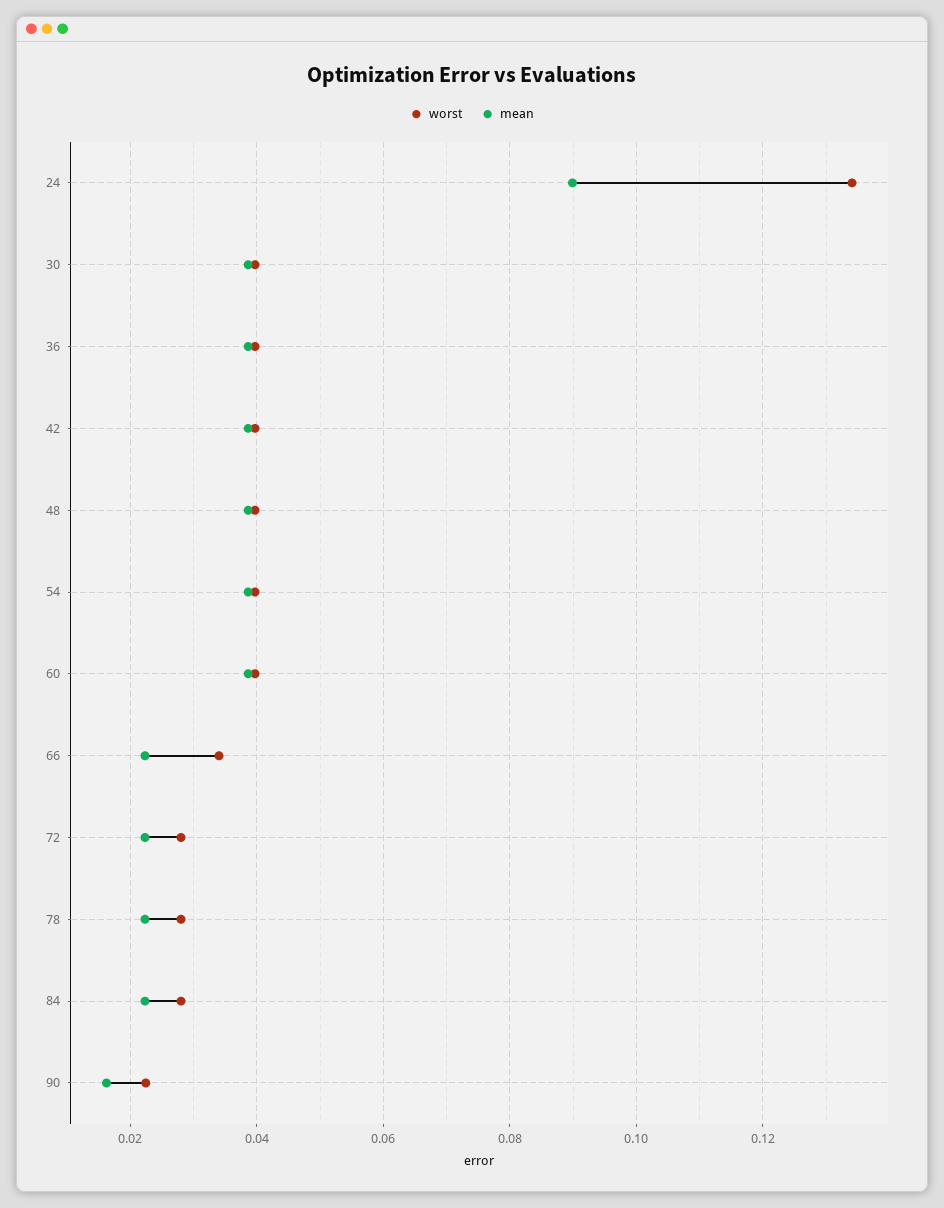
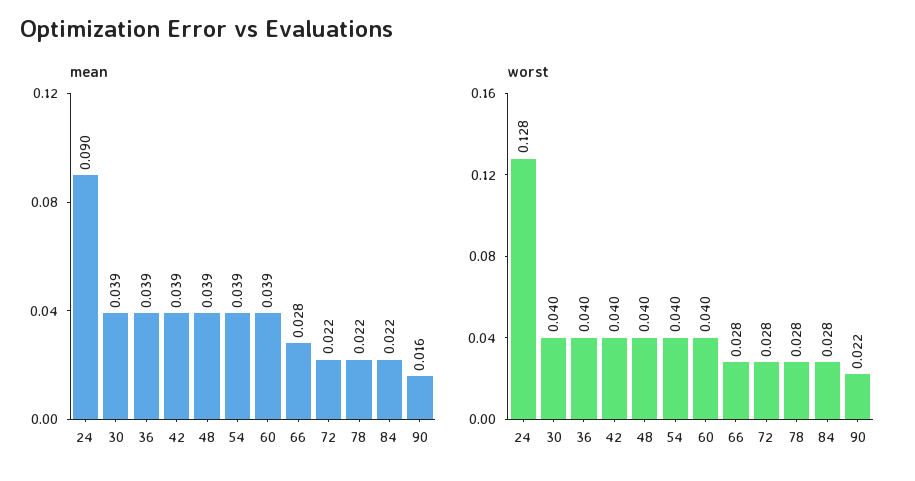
worst, 24: 0.134 -> 0.128
worst, 66: 0.034 -> 0.028
mean, 66: 0.022 -> 0.028

